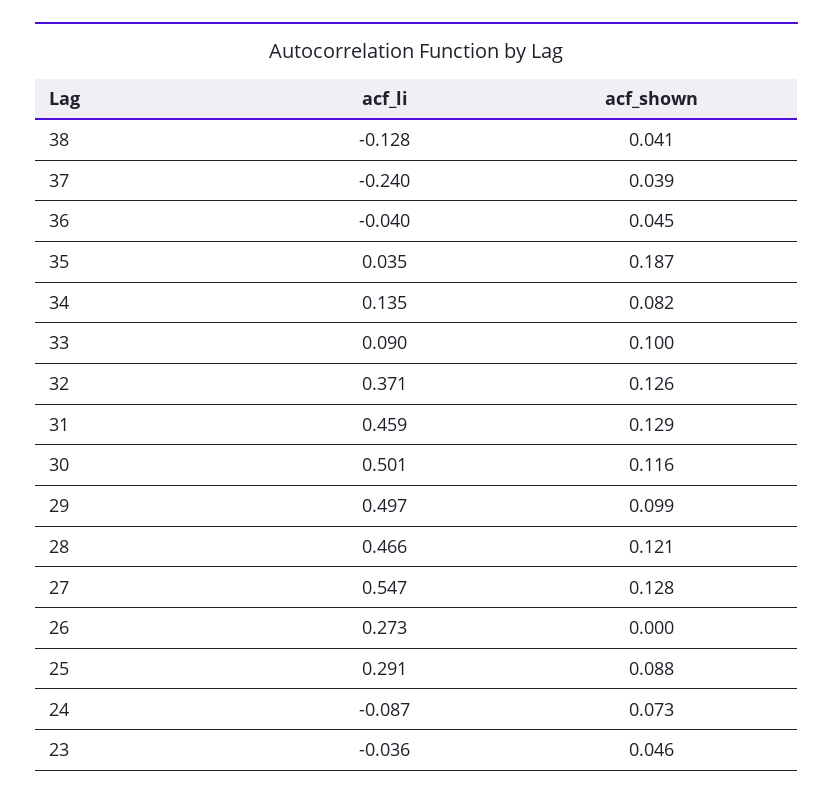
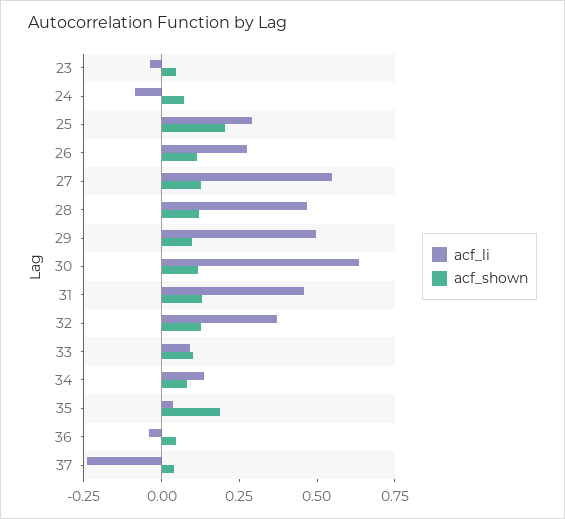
acf_li, 38: -0.128 -> none
acf_shown, 38: 0.041 -> none
acf_li, 30: 0.501 -> 0.65
acf_shown, 26: 0 -> 0.1
acf_shown, 25: 0.088 -> 0.2

